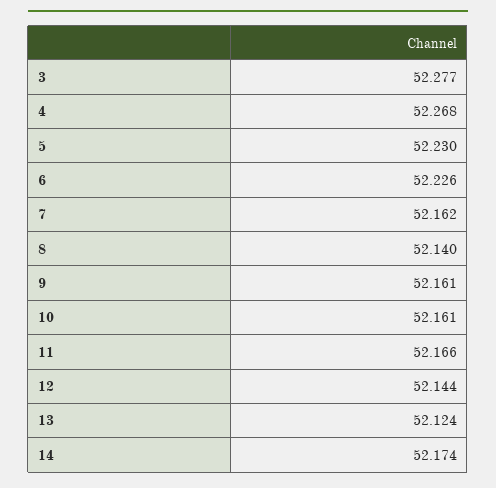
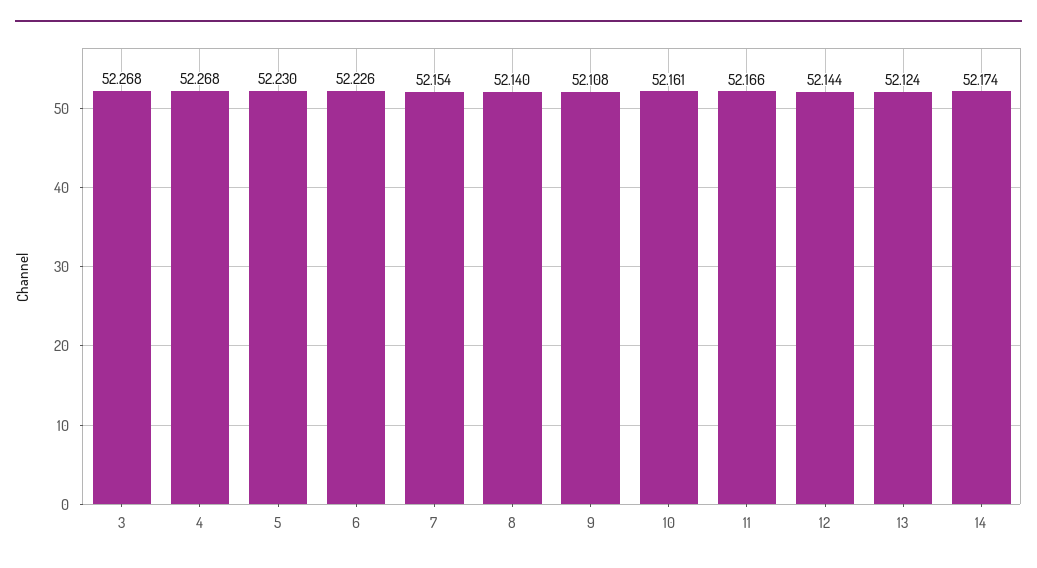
3: 52.277 -> 52.268
7: 52.162 -> 52.154
9: 52.161 -> 52.108

